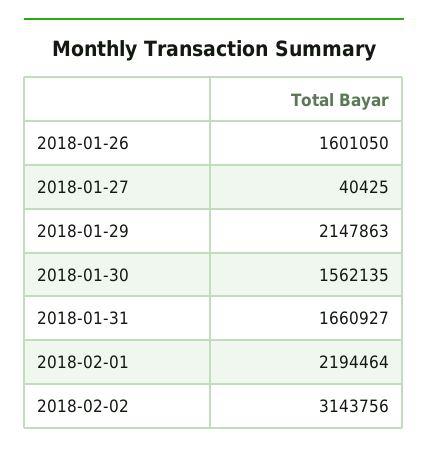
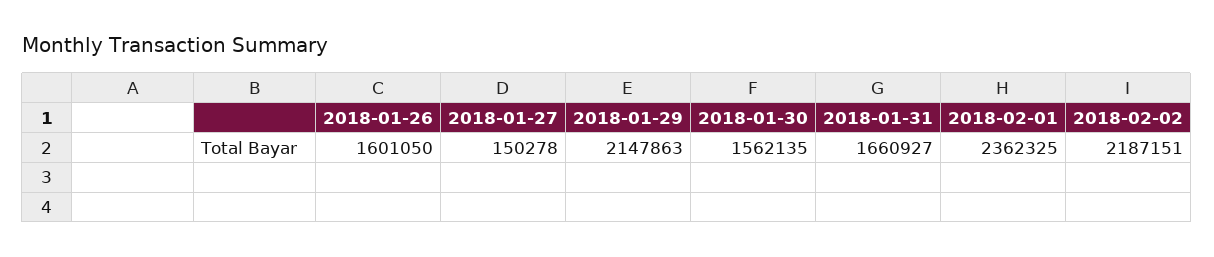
2018-01-27: 40425 -> 150278
2018-02-01: 2194464 -> 2362325
2018-02-02: 3143756 -> 2187151

